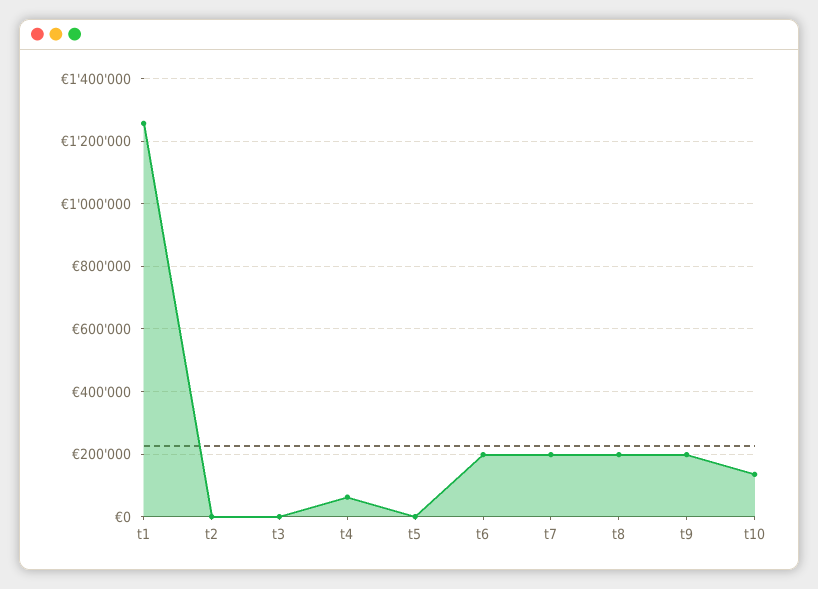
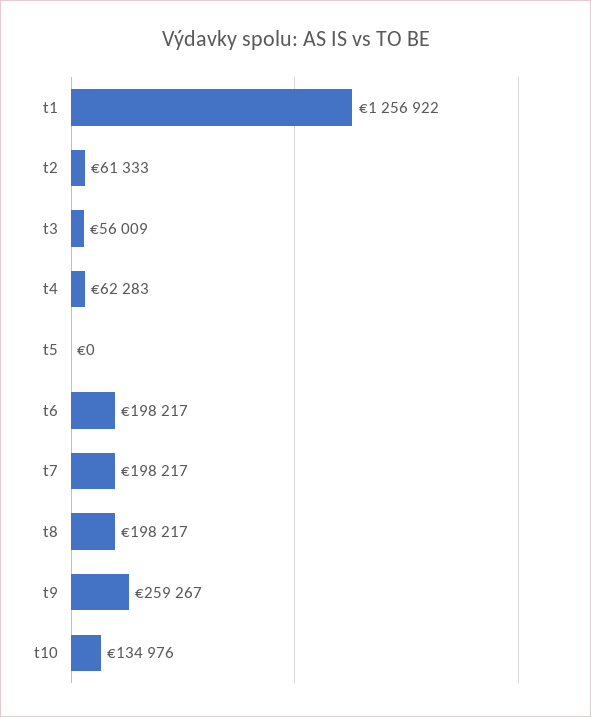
t2: 0 -> 61333
t3: 0 -> 56009
t9: 200000 -> 259267

